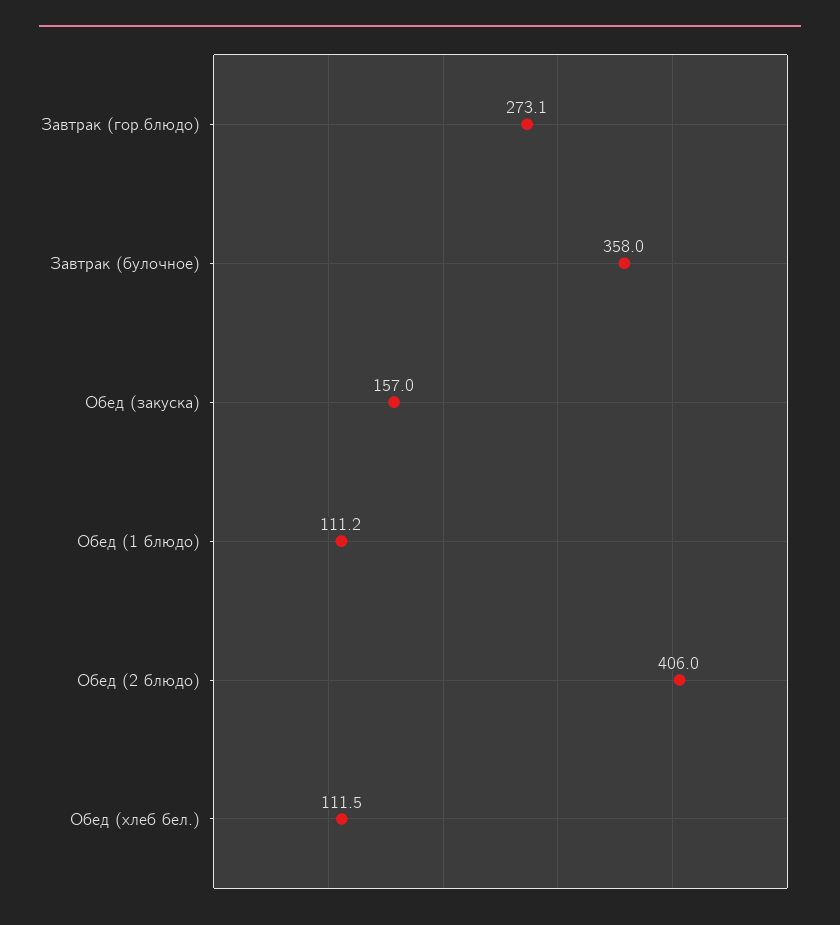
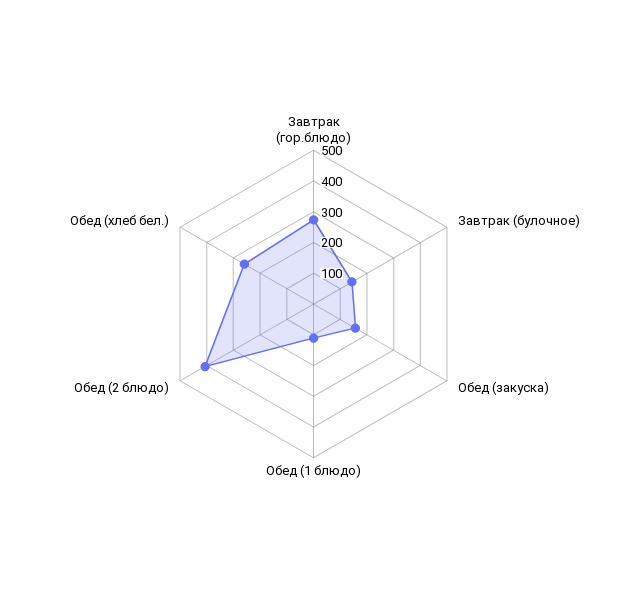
Завтрак (булочное): 358 -> 150
Обед (хлеб бел.): 111.5 -> 250

